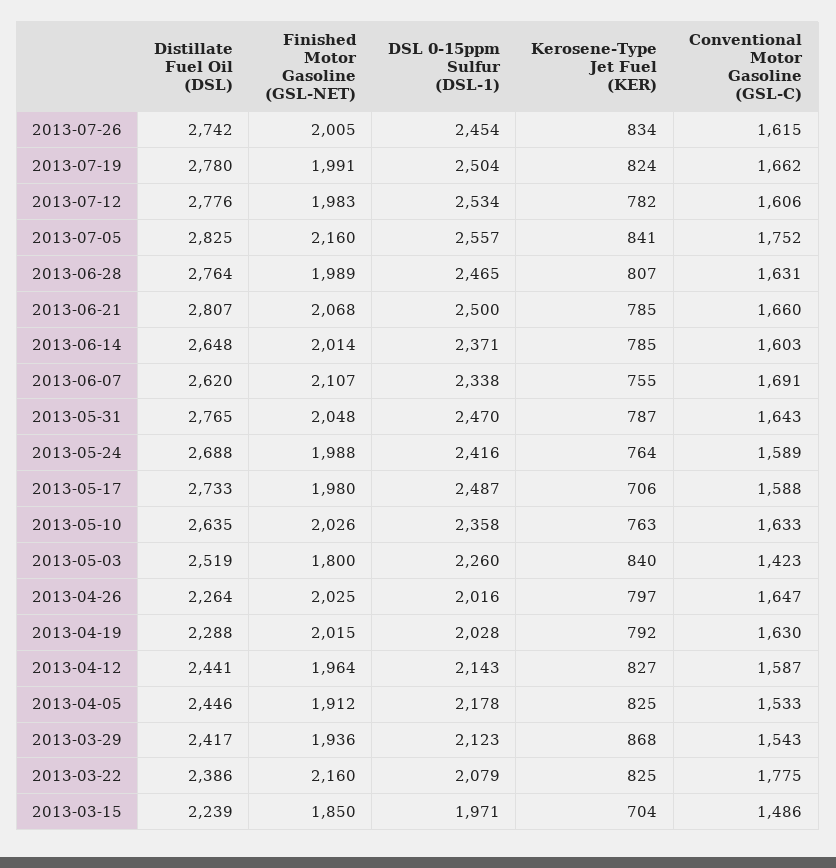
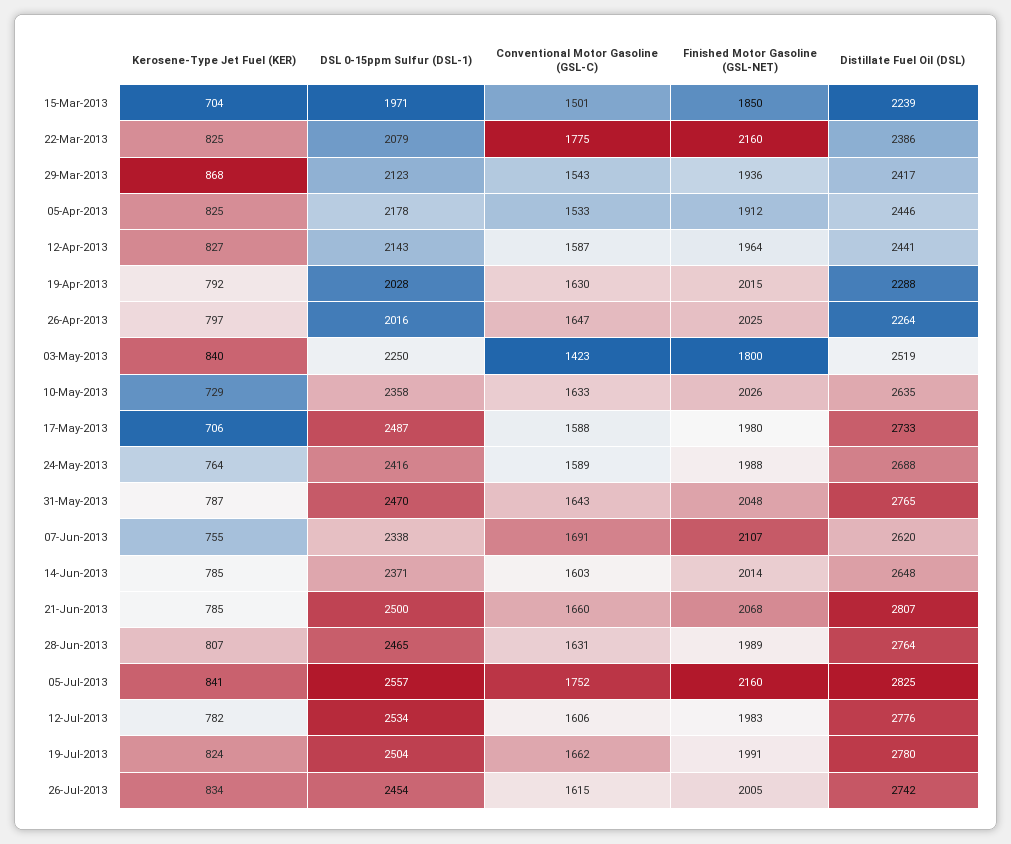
Kerosene-Type Jet Fuel (KER), 2013-05-10: 763 -> 729
DSL 0-15ppm Sulfur (DSL-1), 2013-05-03: 2260 -> 2250
Conventional Motor Gasoline (GSL-C), 2013-03-15: 1486 -> 1501

